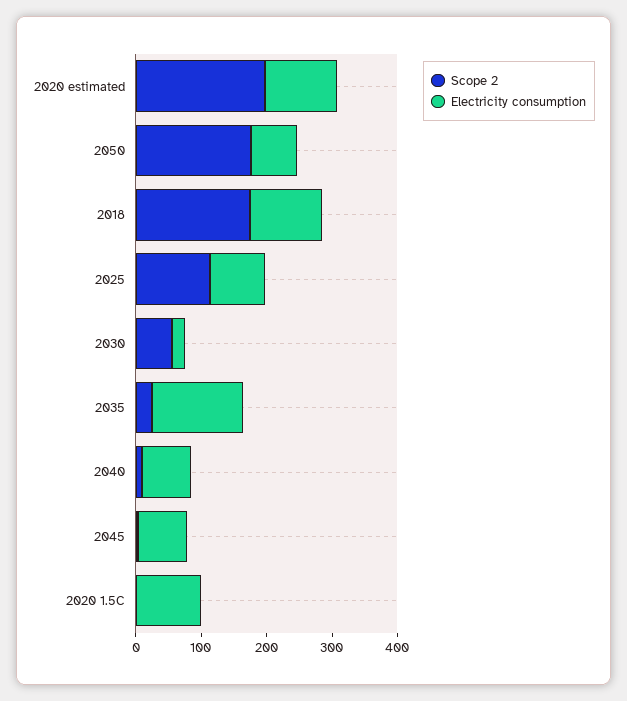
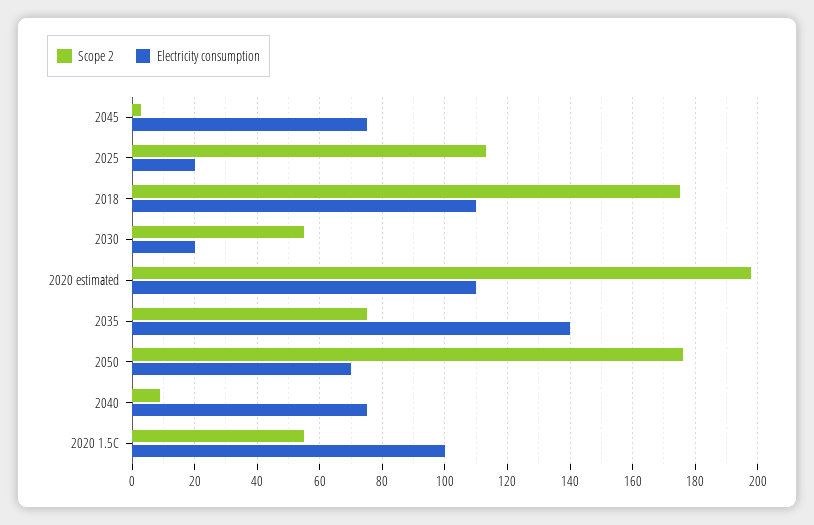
Electricity consumption, 2025: 80 -> 20
Scope 2, 2035: 20 -> 75
Scope 2, 2020 1.5C: 0 -> 55

